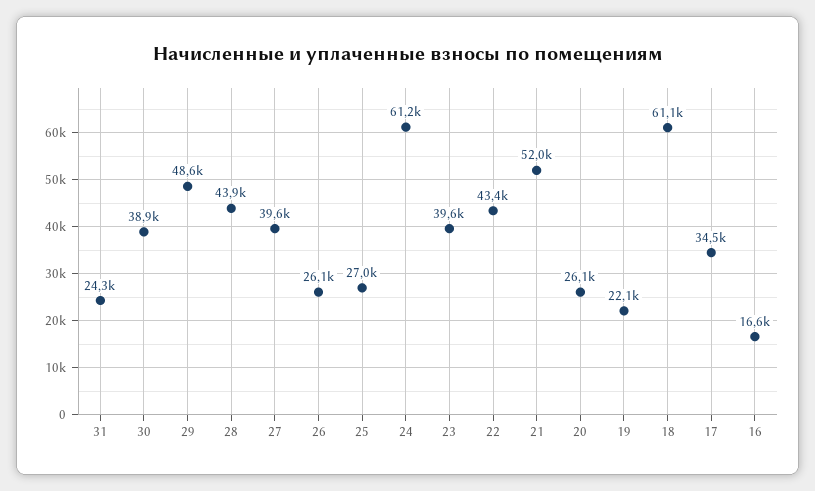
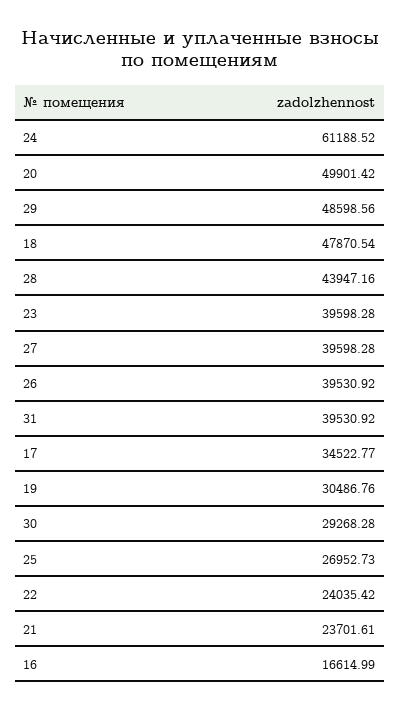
31: 24300 -> 39530.92
30: 38900 -> 29268.28
26: 26100 -> 39530.92
22: 43400 -> 24035.42
21: 52000 -> 23701.61
20: 26100 -> 49901.42
19: 22100 -> 30486.76
18: 61100 -> 47870.54

